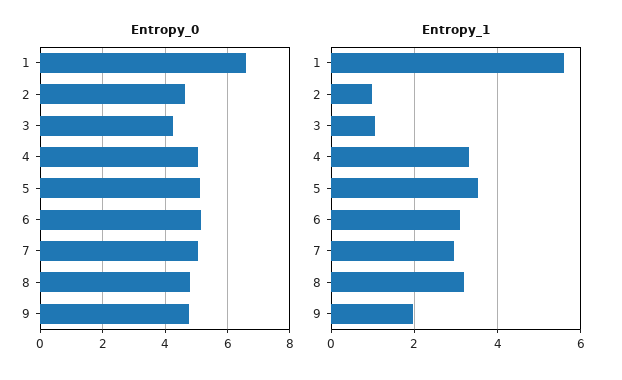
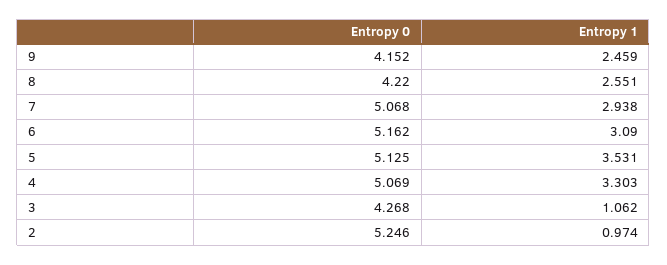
Entropy_0, 1: 6.6 -> none
Entropy_0, 2: 4.6 -> 5.246
Entropy_0, 8: 4.8 -> 4.22
Entropy_0, 9: 4.8 -> 4.152
Entropy_1, 1: 5.6 -> none
Entropy_1, 8: 3.2 -> 2.551
Entropy_1, 9: 2 -> 2.459

